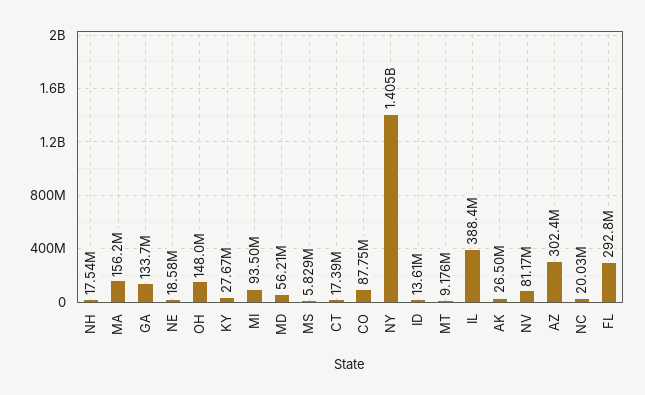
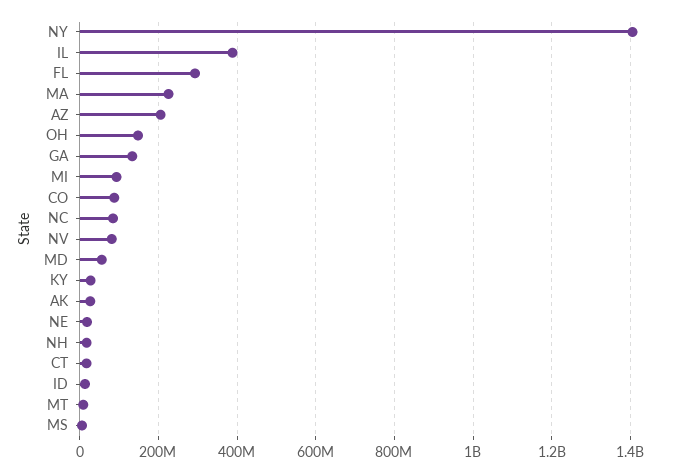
MA: 156200000 -> 220000000
AZ: 302400000 -> 200000000
NC: 20030000 -> 80000000

